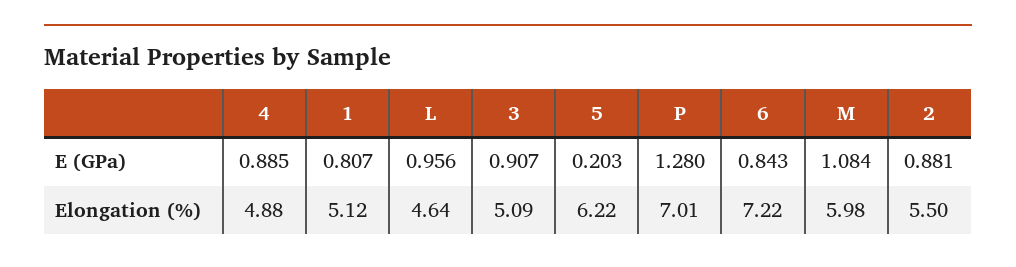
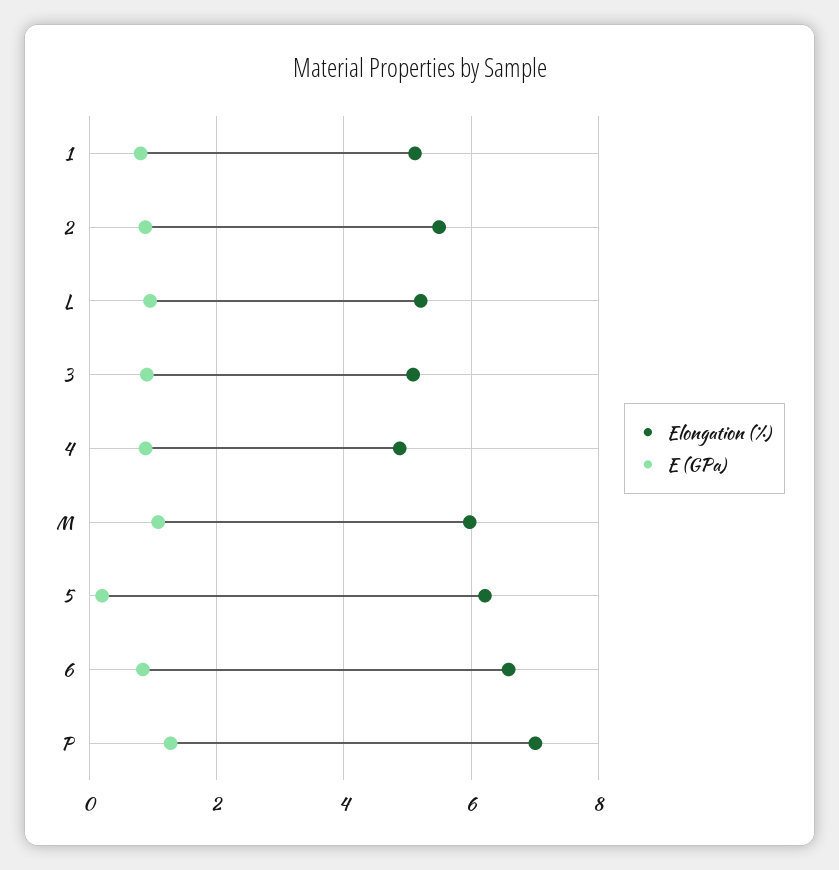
Elongation (%), L: 4.64 -> 5.2
Elongation (%), 6: 7.22 -> 6.6

